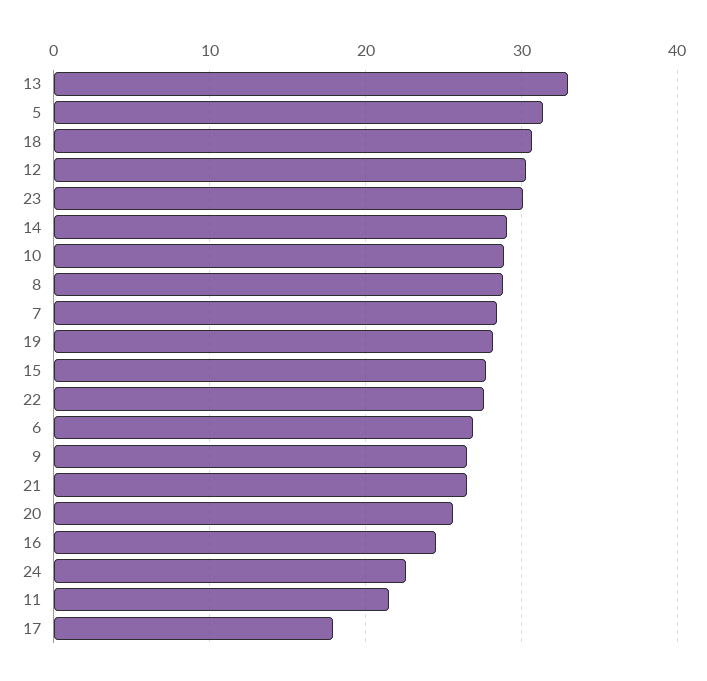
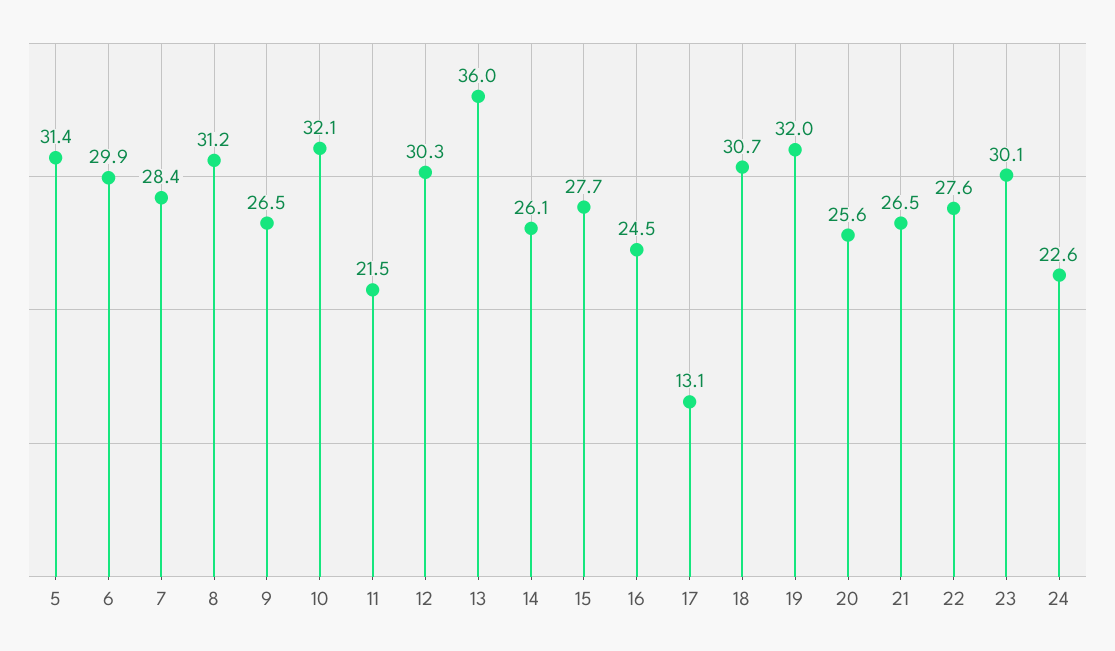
13: 33 -> 36
14: 29 -> 26.1
10: 29 -> 32.1
8: 29 -> 31.2
19: 28 -> 32
6: 27 -> 29.9
17: 18 -> 13.1

